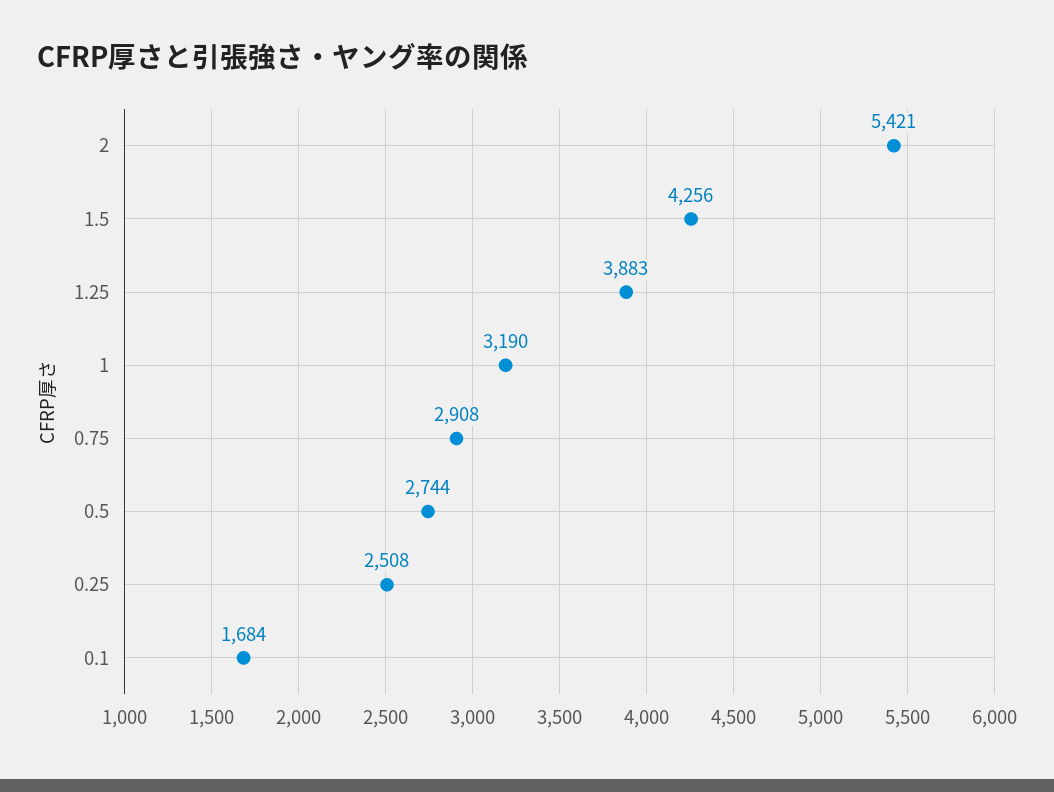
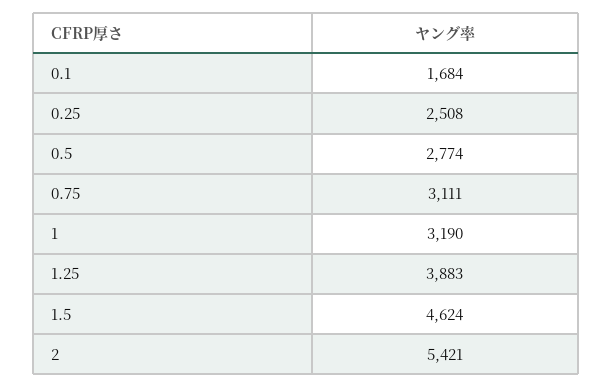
1.5: 4256 -> 4624
0.75: 2908 -> 3111
0.5: 2744 -> 2774

